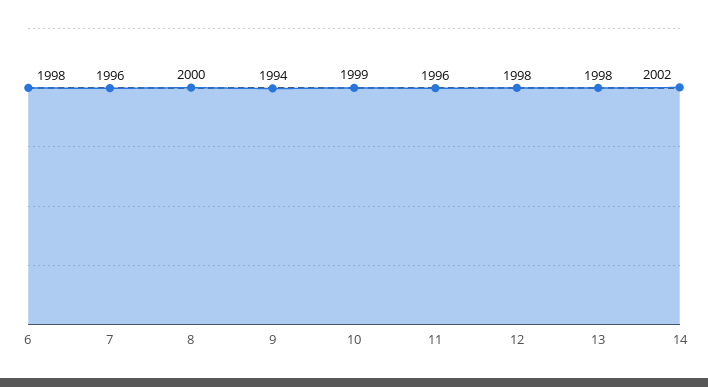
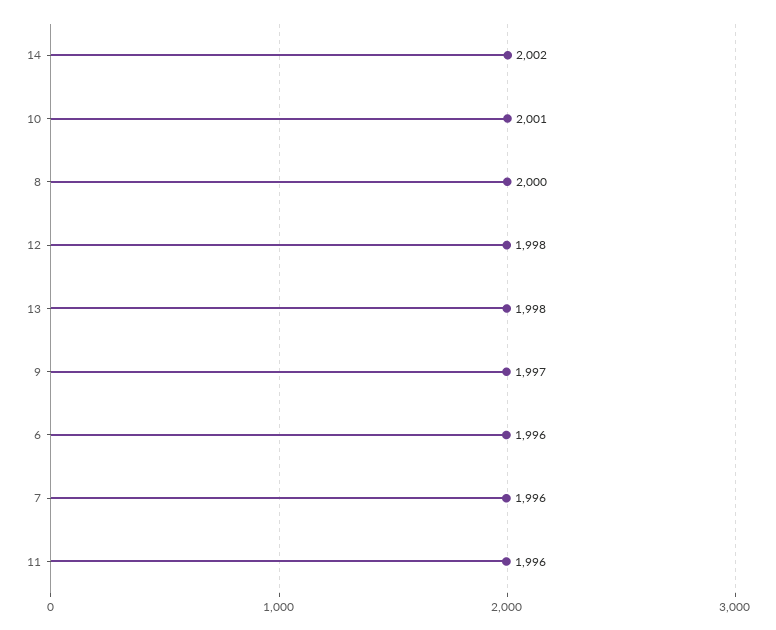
6: 1998 -> 1996
9: 1994 -> 1997
10: 1999 -> 2001

